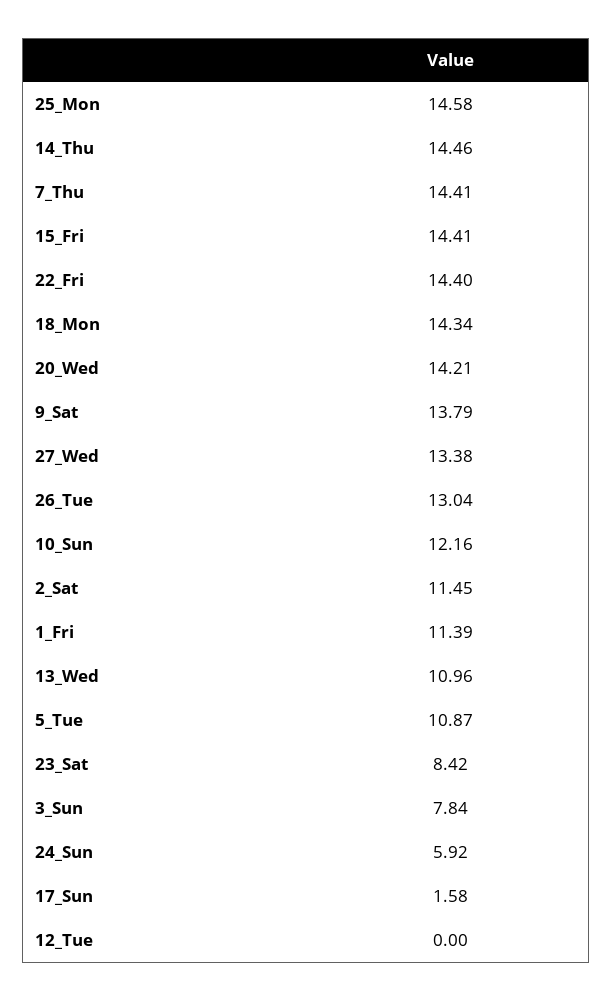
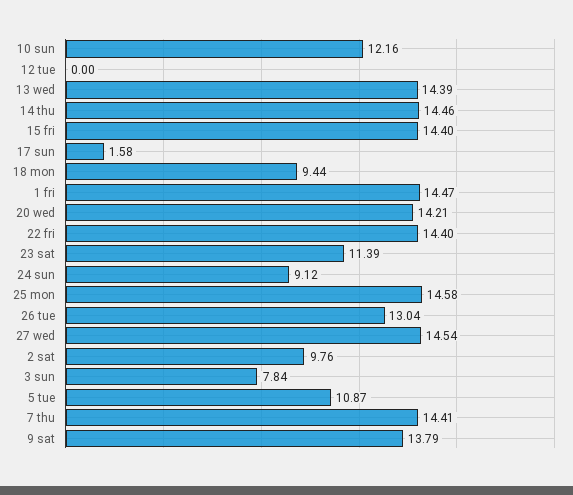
15_Fri: 14.41 -> 14.4
18_Mon: 14.34 -> 9.44
27_Wed: 13.38 -> 14.54
2_Sat: 11.45 -> 9.76
1_Fri: 11.39 -> 14.47
13_Wed: 10.96 -> 14.39
23_Sat: 8.42 -> 11.39
24_Sun: 5.92 -> 9.12

